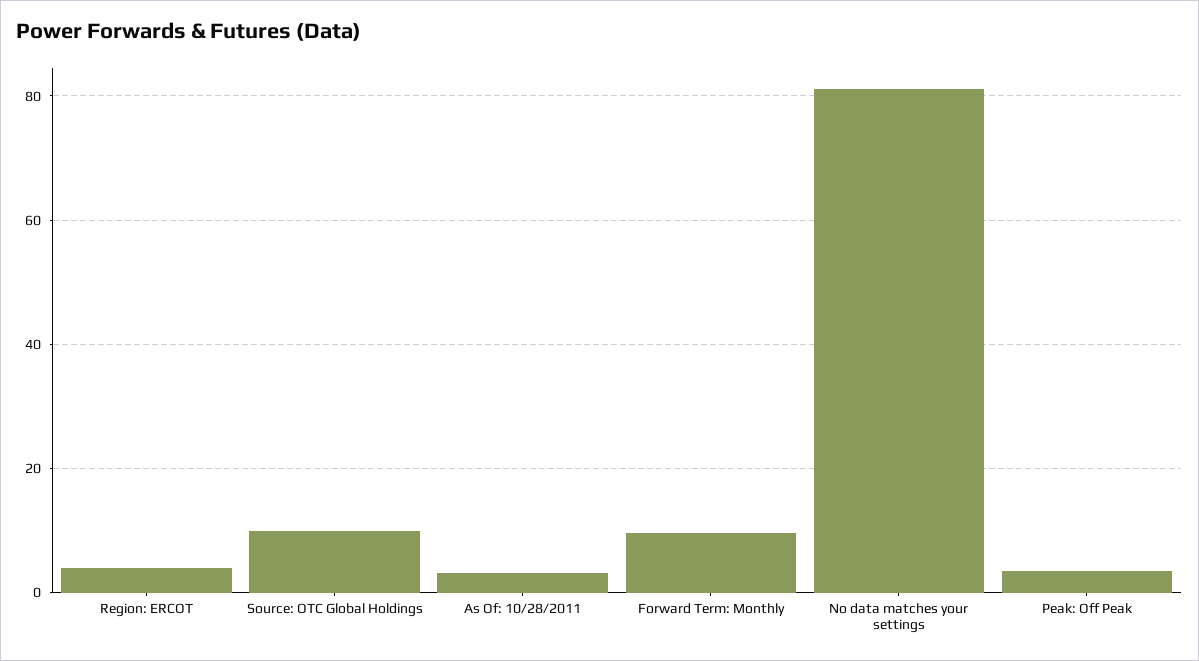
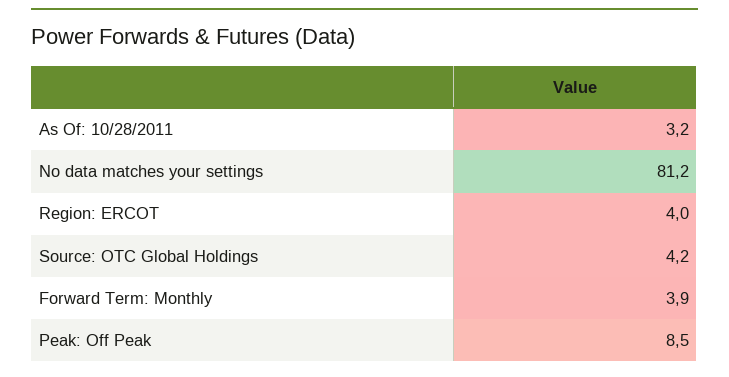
Source: OTC Global Holdings: 10 -> 4.2
Forward Term: Monthly: 10 -> 3.9
Peak: Off Peak: 4 -> 8.5

